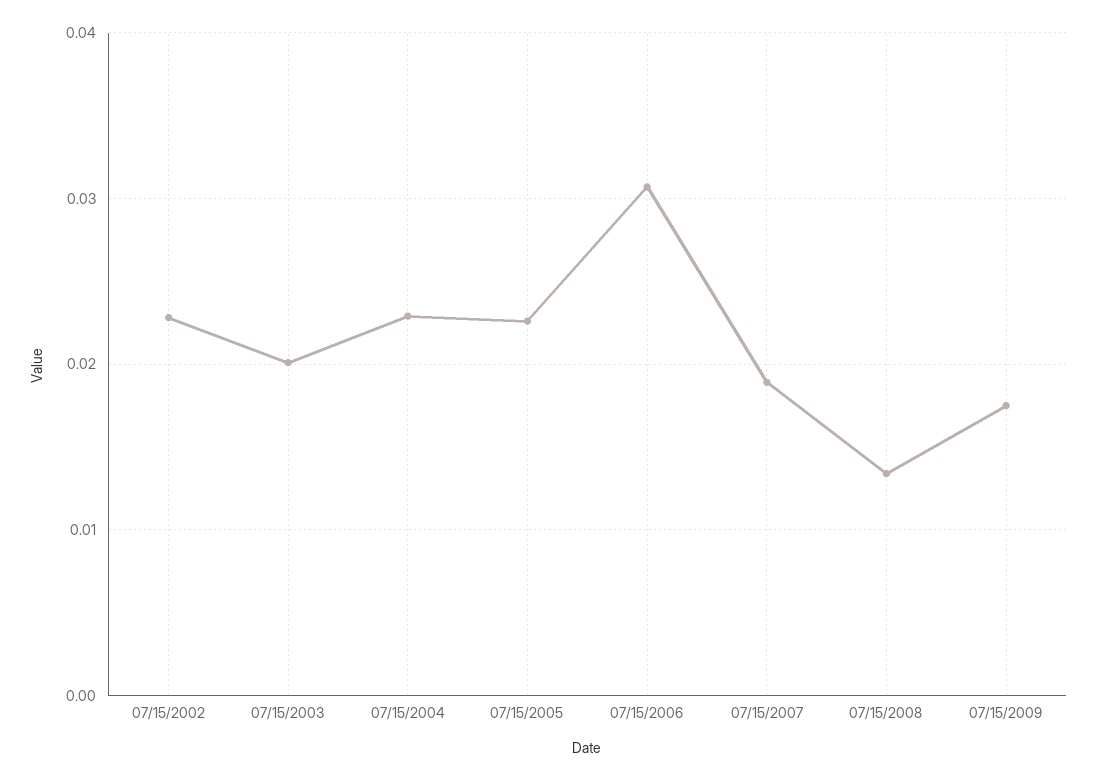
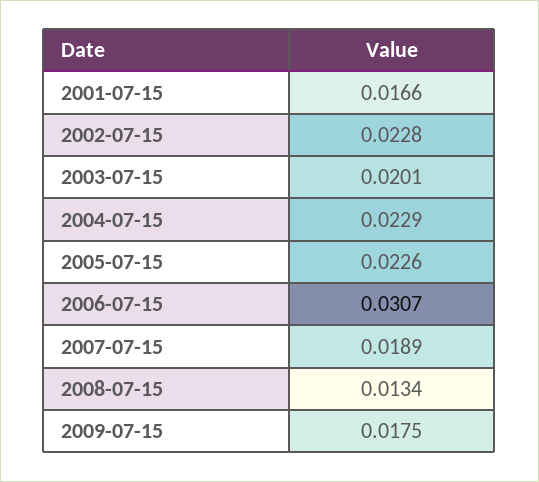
2001-07-15: none -> 0.0166

